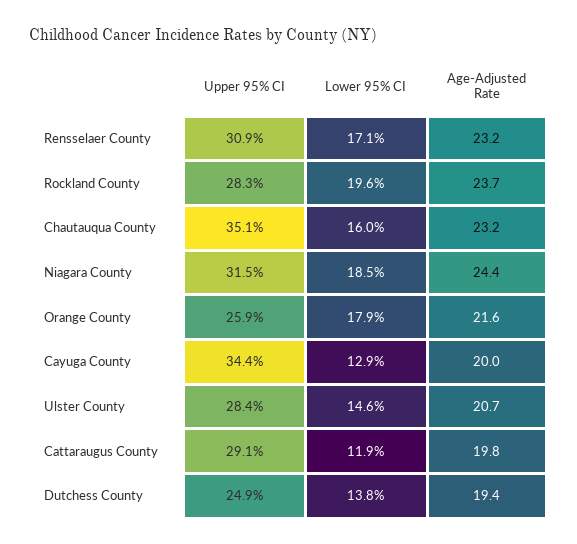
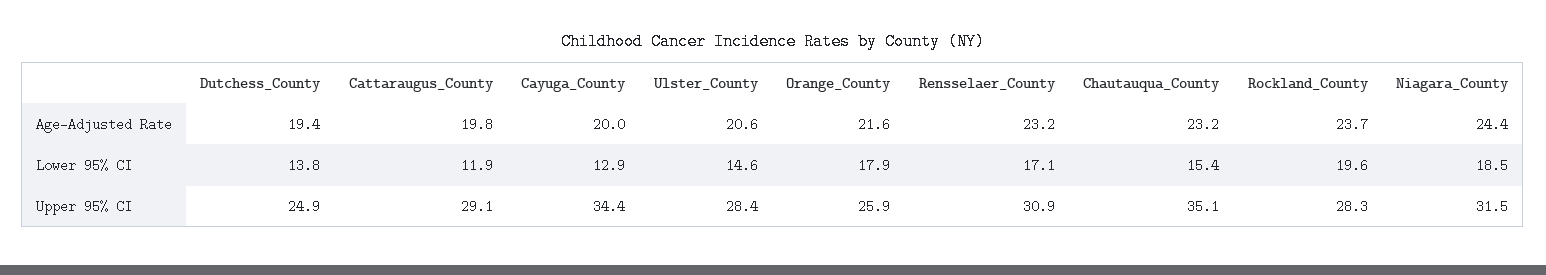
Lower 95% CI, Chautauqua County: 16 -> 15.4
Age-Adjusted Rate, Ulster County: 20.7 -> 20.6

